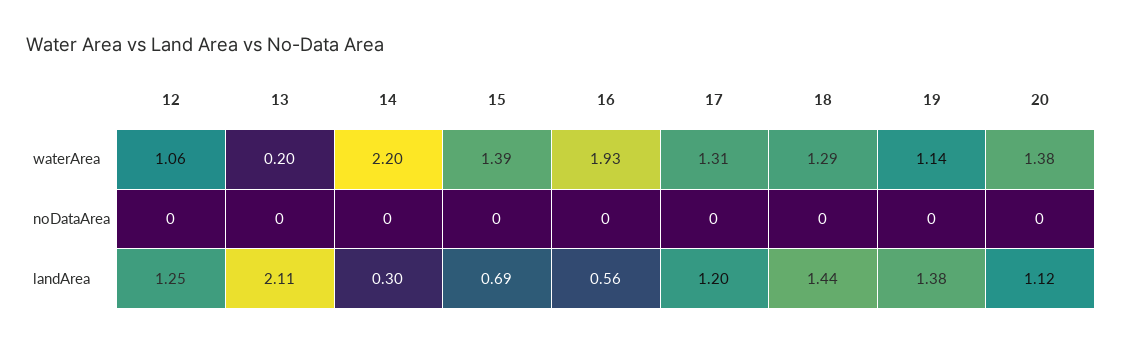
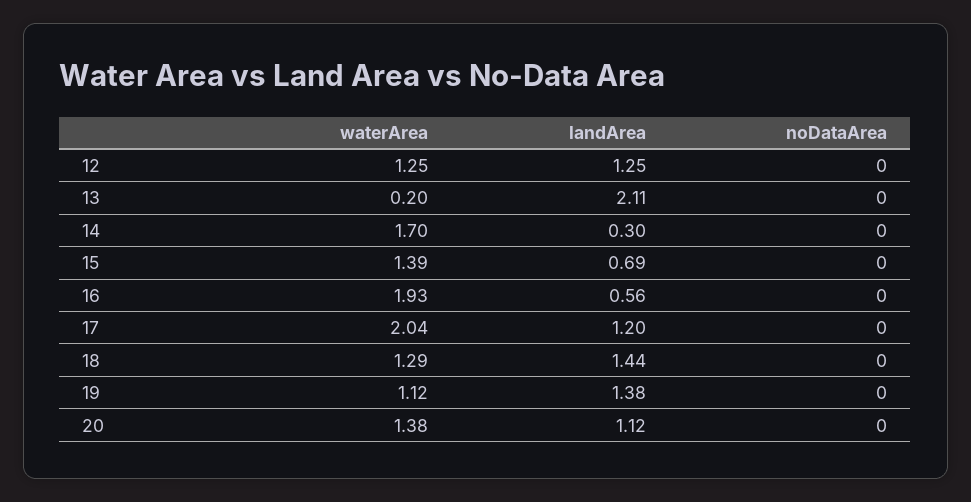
12, waterArea: 1.06 -> 1.25
14, waterArea: 2.2 -> 1.7
17, waterArea: 1.31 -> 2.04
19, waterArea: 1.14 -> 1.12

